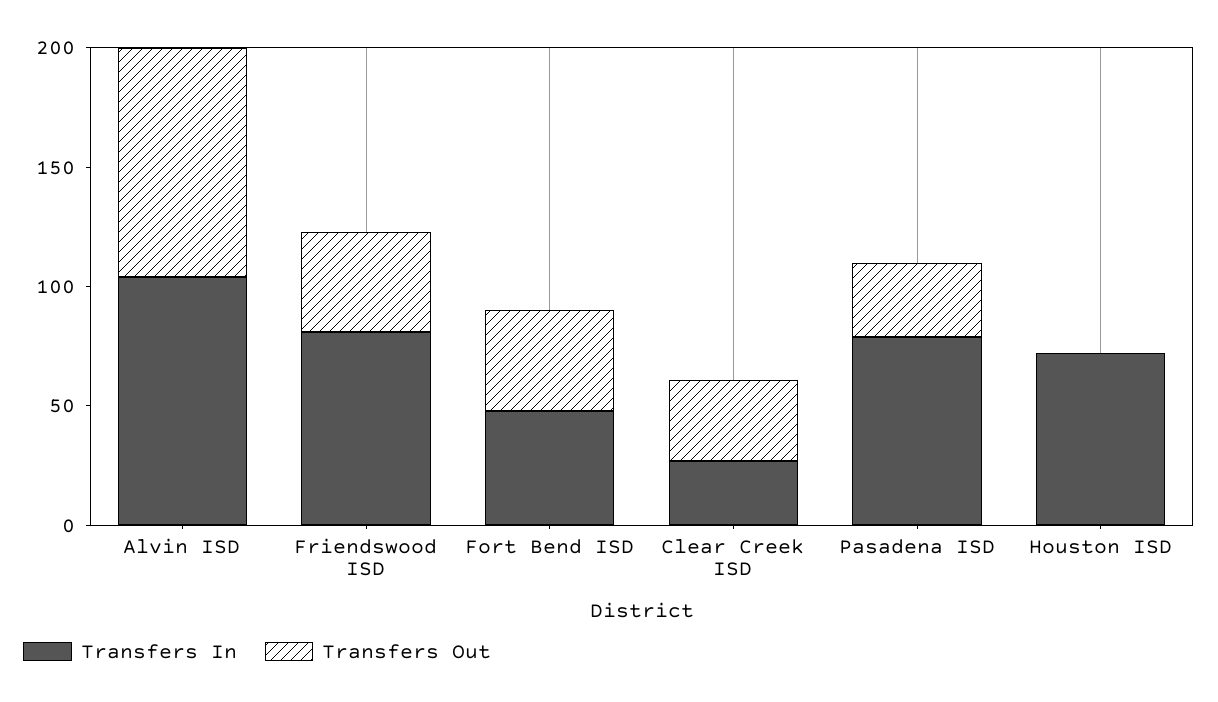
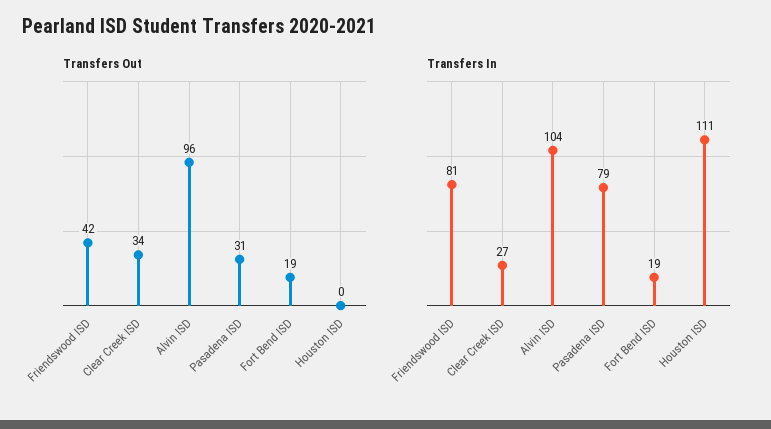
Transfers In, Fort Bend ISD: 50 -> 19
Transfers Out, Fort Bend ISD: 40 -> 19
Transfers In, Houston ISD: 70 -> 111

